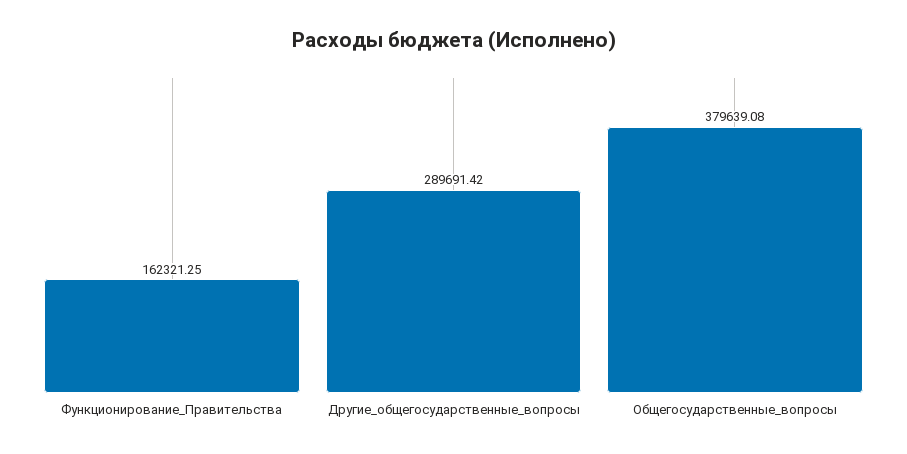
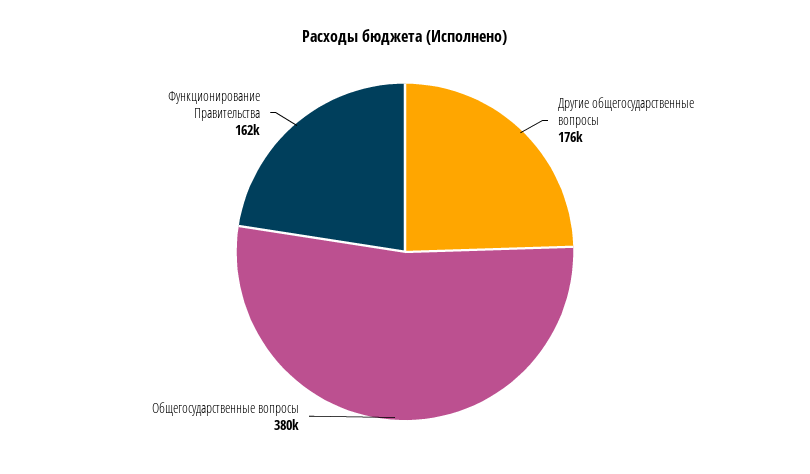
Другие_общегосударственные_вопросы: 289691.42 -> 176000

